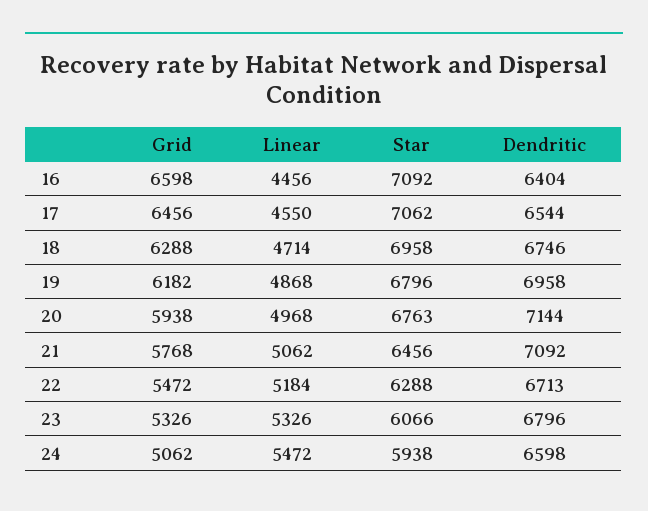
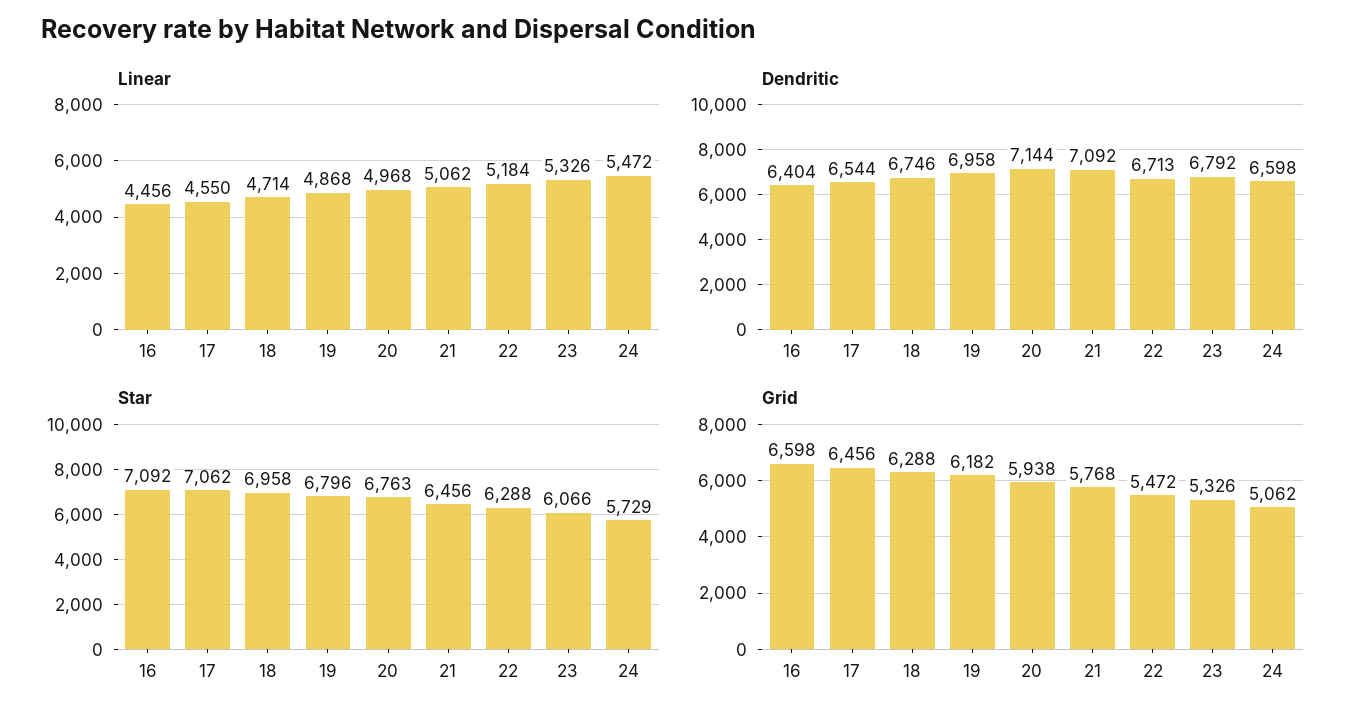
Dendritic, 23: 6796 -> 6792
Star, 24: 5938 -> 5729

